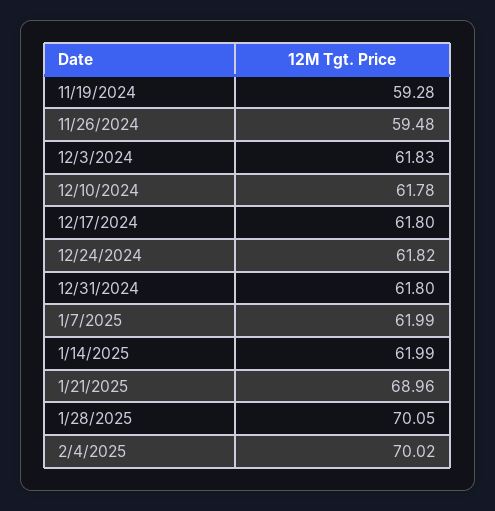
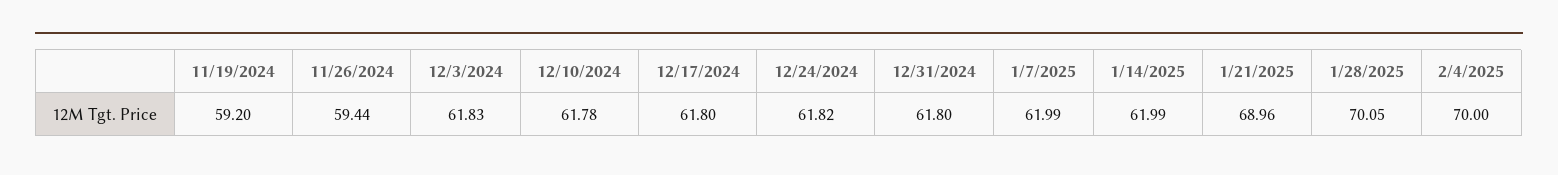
11/19/2024: 59.28 -> 59.2
11/26/2024: 59.48 -> 59.44
2/4/2025: 70.02 -> 70

